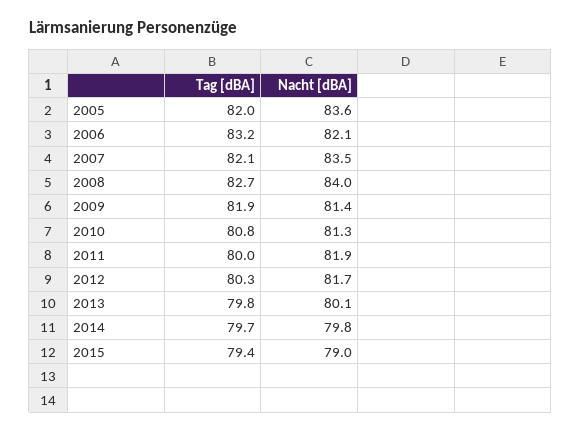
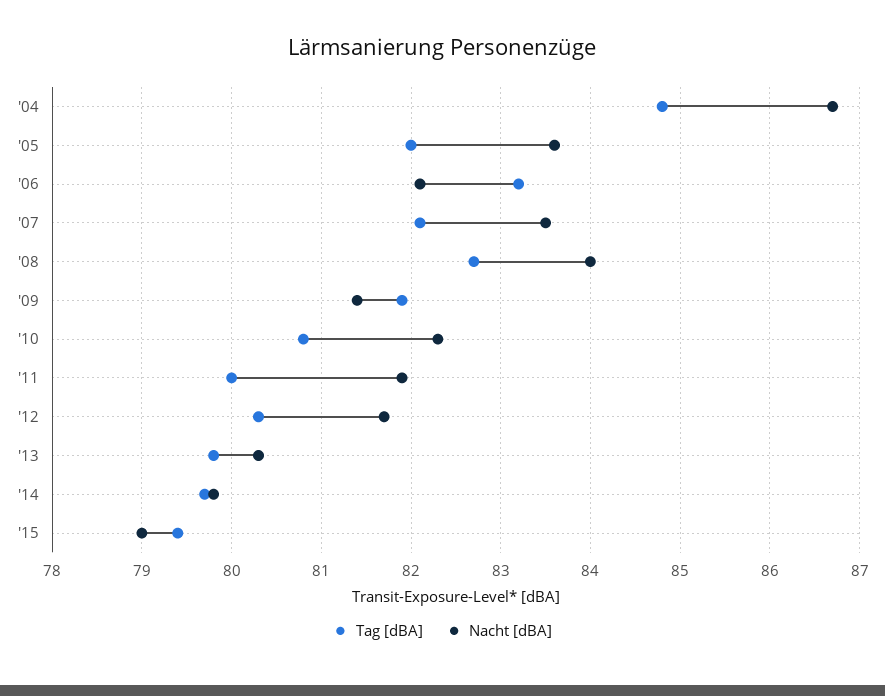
Nacht [dBA], 2010: 81.3 -> 82.3
Nacht [dBA], 2013: 80.1 -> 80.3
Tag [dBA], '04: none -> 84.8
Nacht [dBA], '04: none -> 86.7

